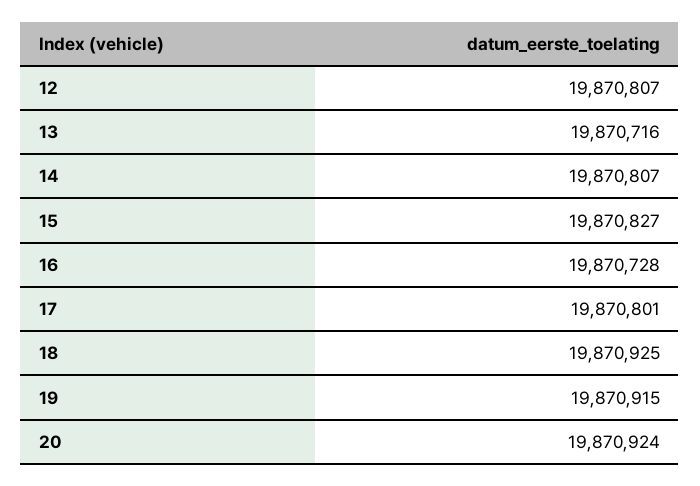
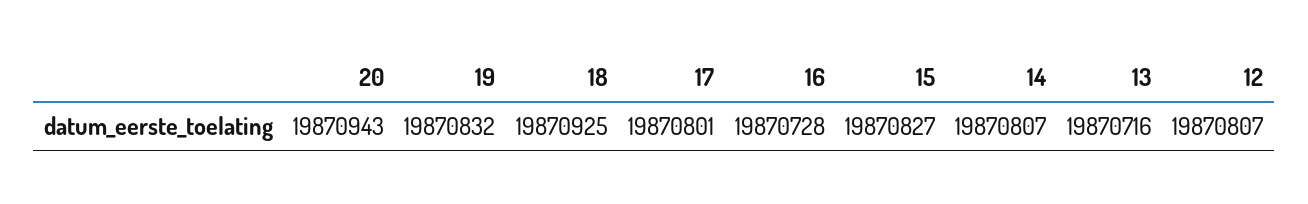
19: 19870915 -> 19870832
20: 19870924 -> 19870943

